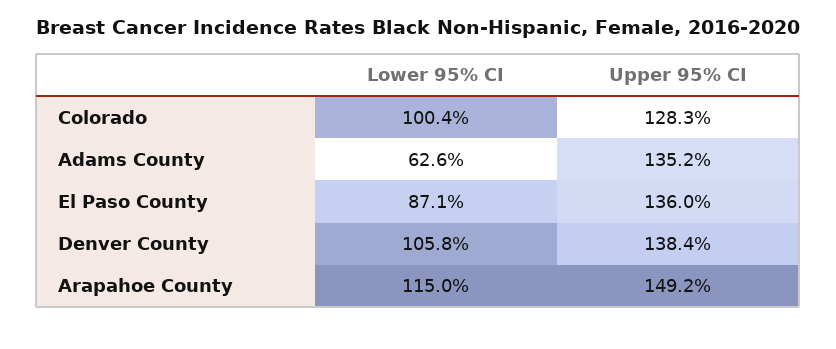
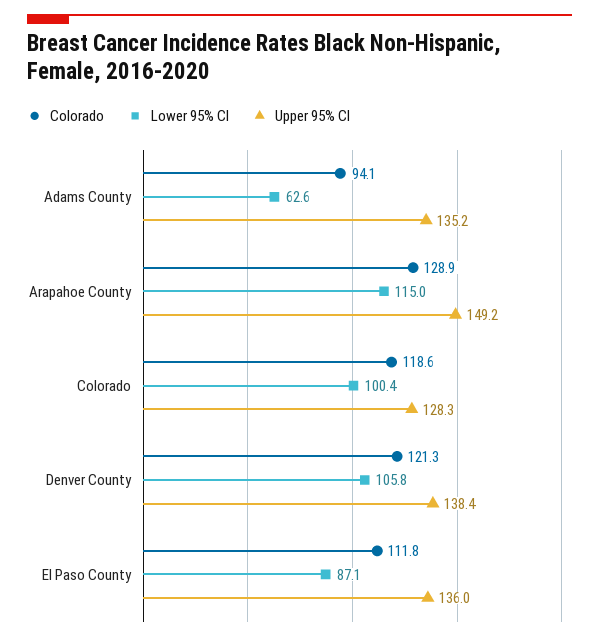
Colorado, Adams County: none -> 94.1
Colorado, Arapahoe County: none -> 128.9
Colorado, Colorado: none -> 118.6
Colorado, Denver County: none -> 121.3
Colorado, El Paso County: none -> 111.8

